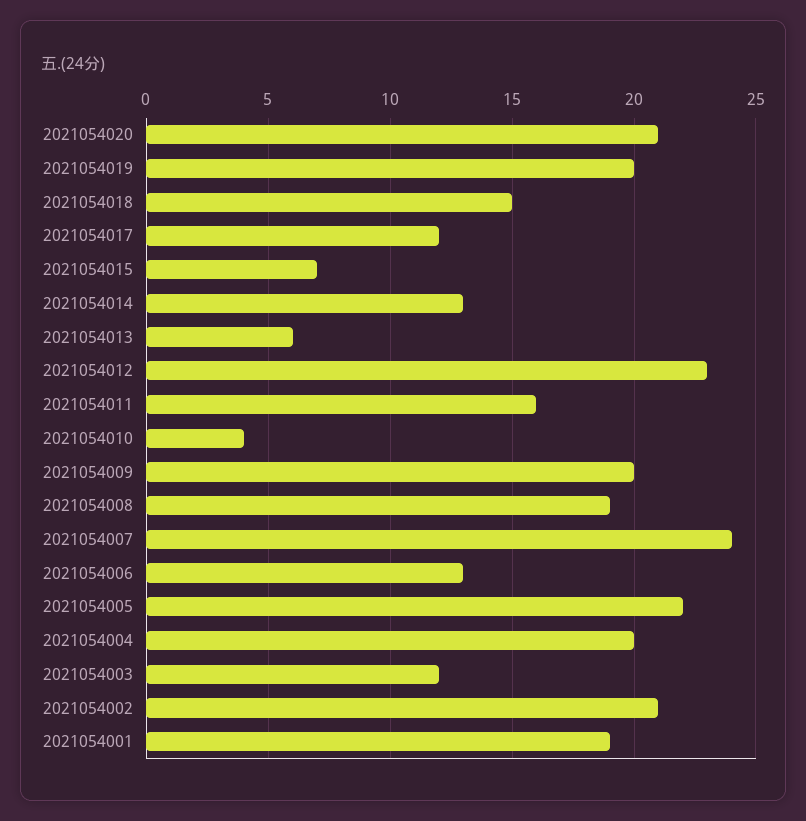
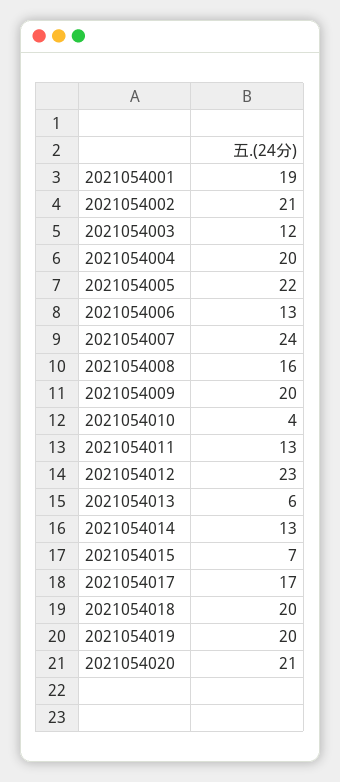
2021054018: 15 -> 20
2021054017: 12 -> 17
2021054011: 16 -> 13
2021054008: 19 -> 16

